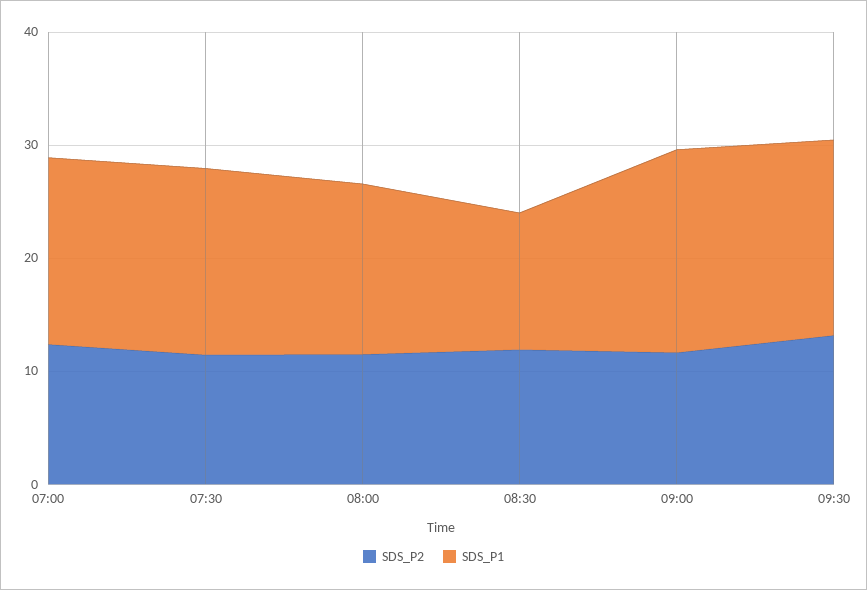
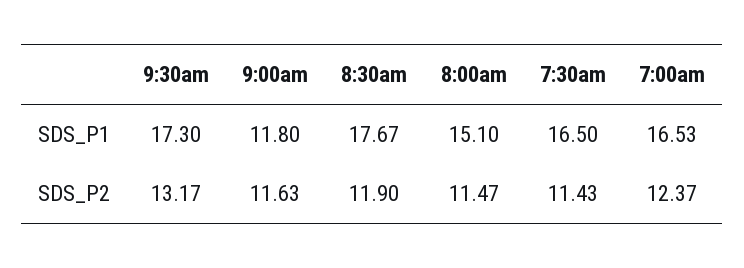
SDS_P1, 08:30: 12 -> 17.67
SDS_P1, 09:00: 18 -> 11.8

